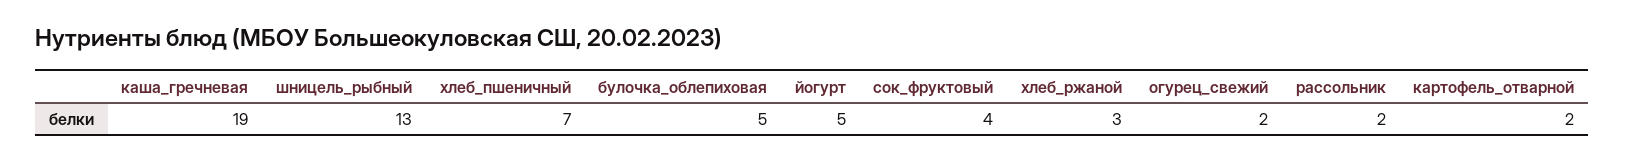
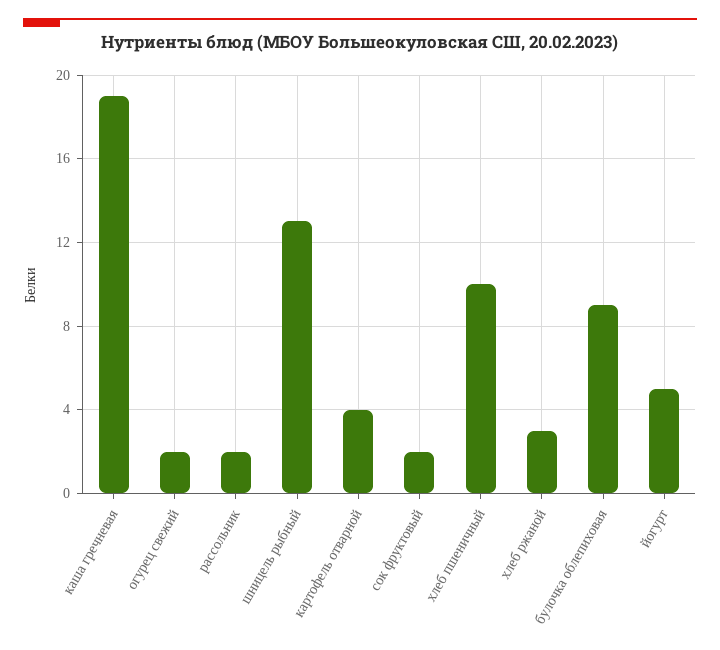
хлеб_пшеничный: 7 -> 10
булочка_облепиховая: 5 -> 9
сок_фруктовый: 4 -> 2
картофель_отварной: 2 -> 4

